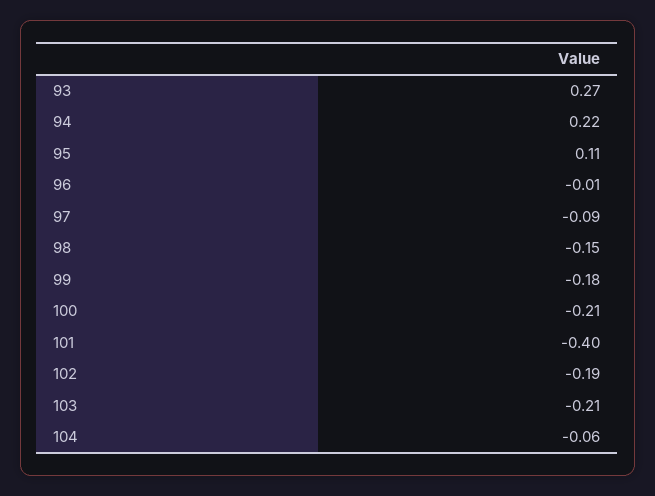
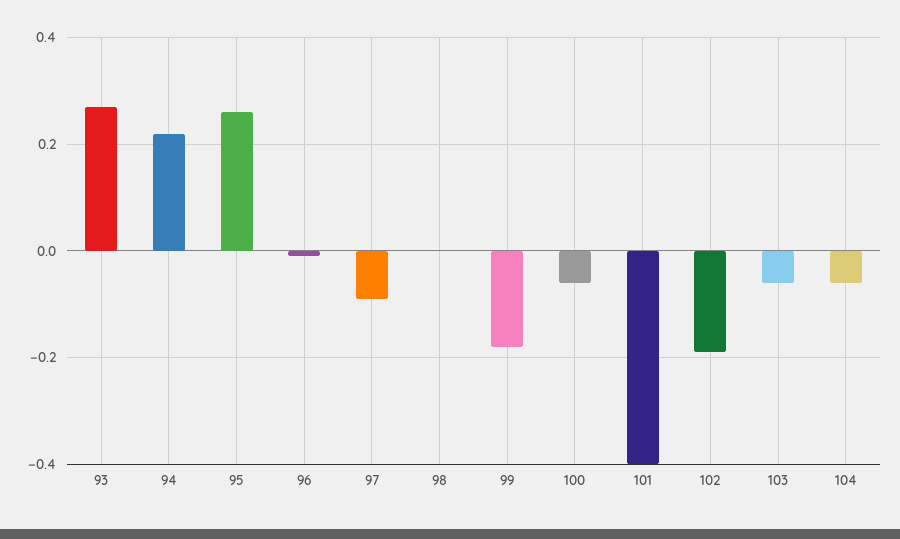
95: 0.11 -> 0.25
98: -0.15 -> 0
100: -0.21 -> -0.05
103: -0.21 -> -0.05

